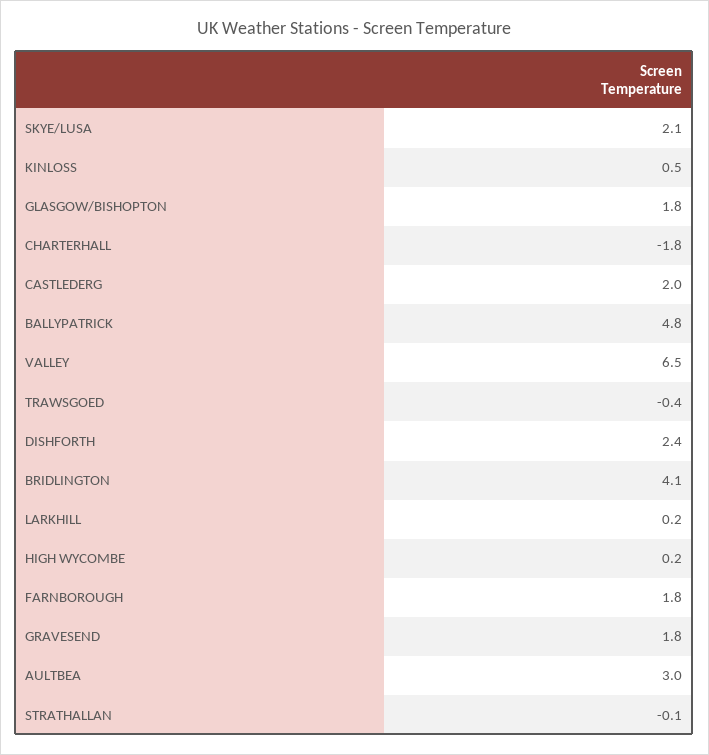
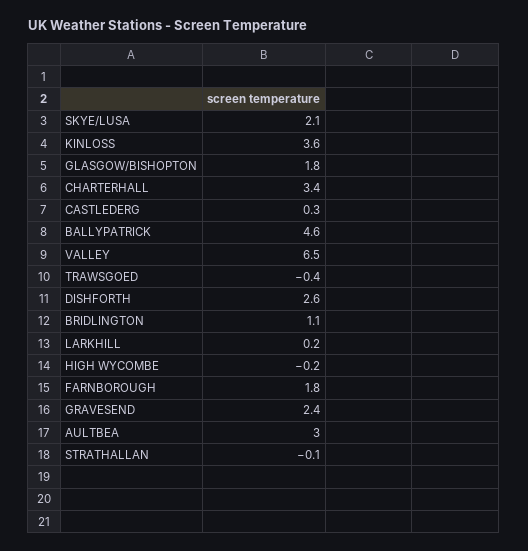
KINLOSS: 0.5 -> 3.6
CHARTERHALL: -1.8 -> 3.4
CASTLEDERG: 2 -> 0.3
BALLYPATRICK: 4.8 -> 4.6
DISHFORTH: 2.4 -> 2.6
BRIDLINGTON: 4.1 -> 1.1
HIGH WYCOMBE: 0.2 -> -0.2
GRAVESEND: 1.8 -> 2.4

